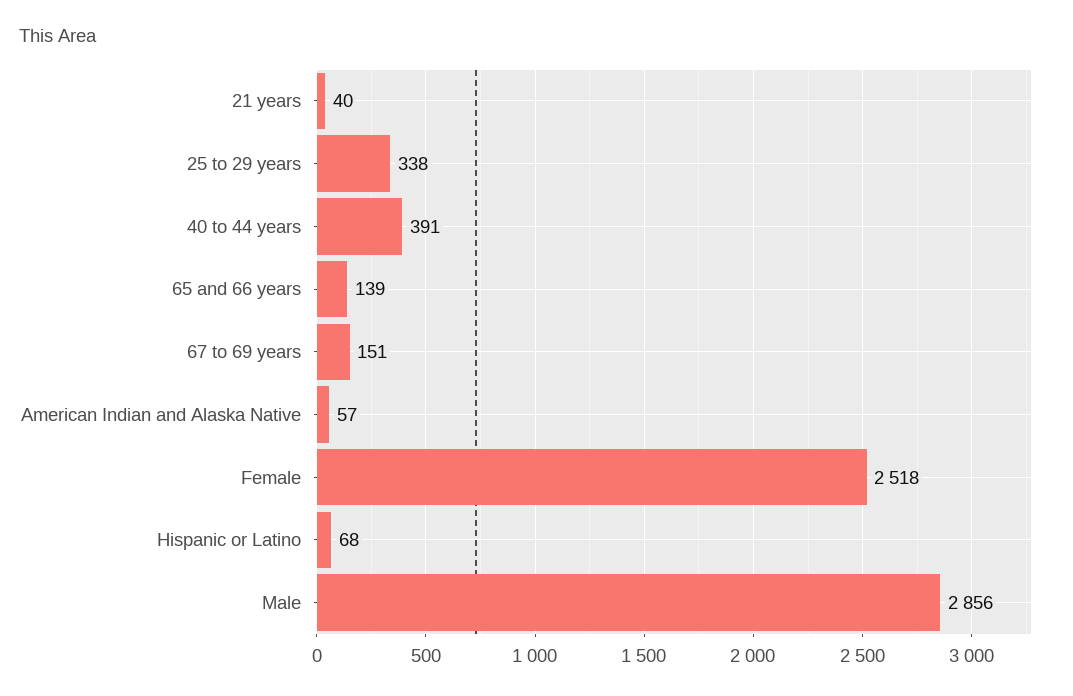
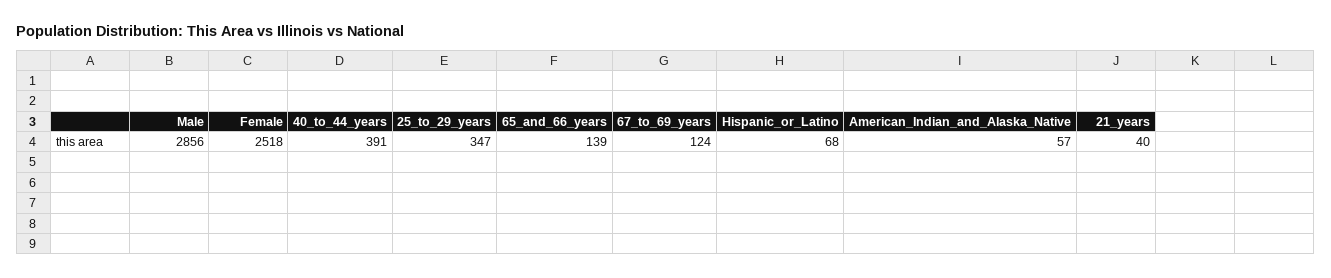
25 to 29 years: 338 -> 347
67 to 69 years: 151 -> 124

